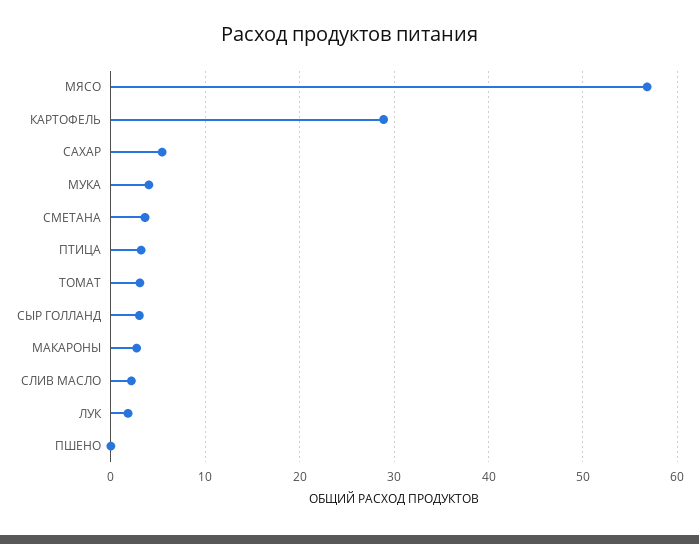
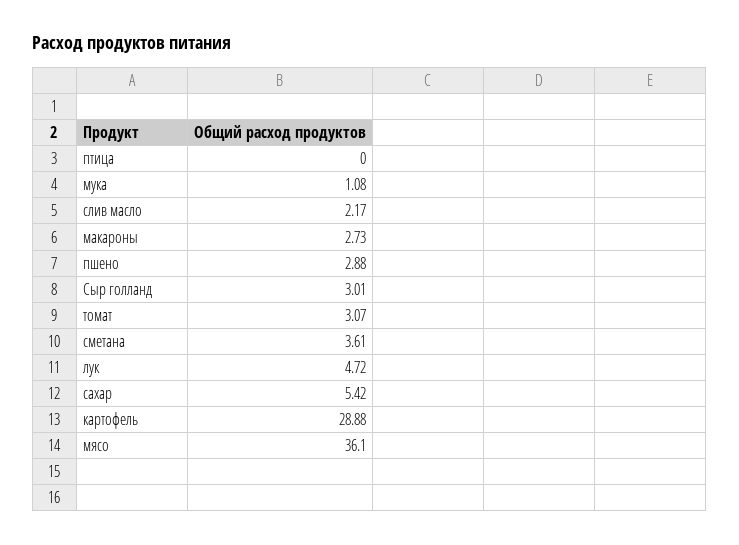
МЯСО: 57 -> 36.1
МУКА: 4 -> 1.08
ПТИЦА: 3 -> 0
ЛУК: 2 -> 4.72
ПШЕНО: 0 -> 2.88

